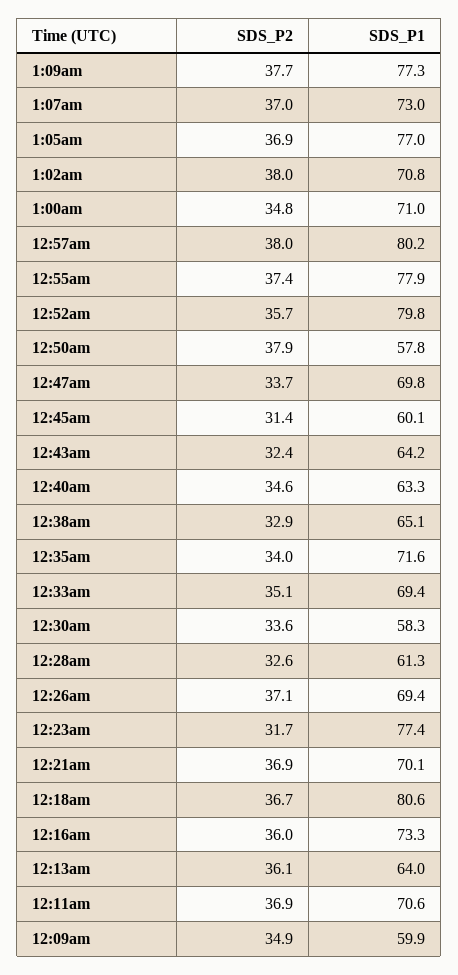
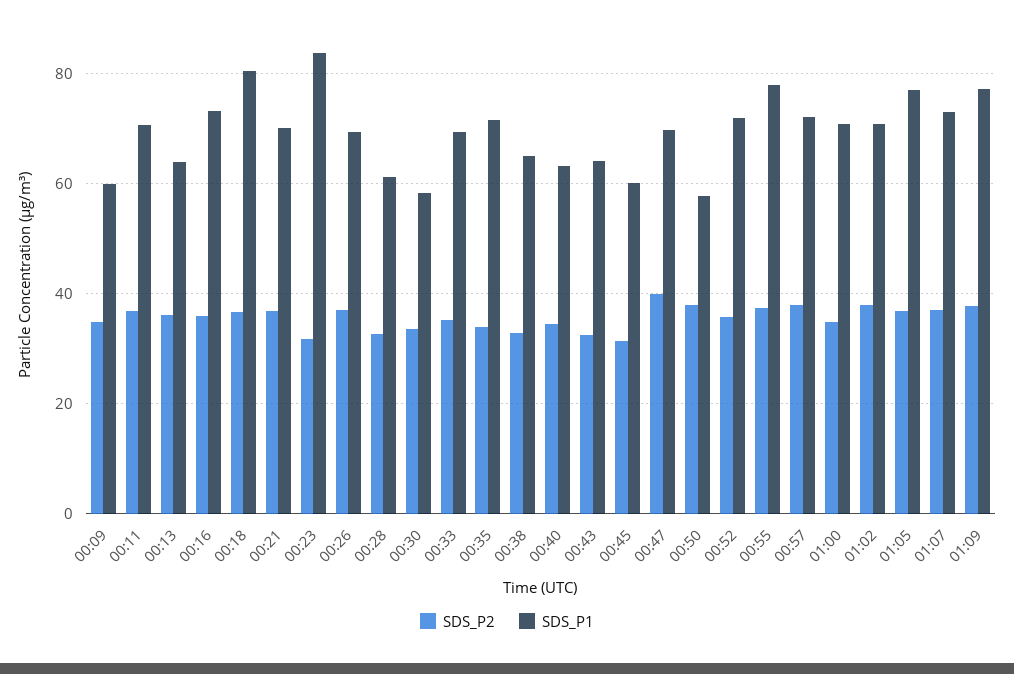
SDS_P1, 12:57am: 80.2 -> 72
SDS_P1, 12:52am: 79.8 -> 72
SDS_P2, 12:47am: 33.7 -> 40
SDS_P1, 12:23am: 77.4 -> 84

